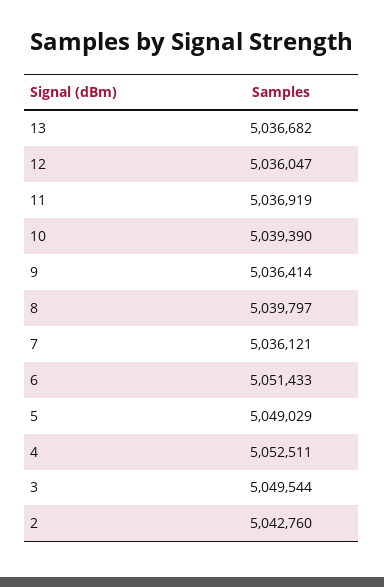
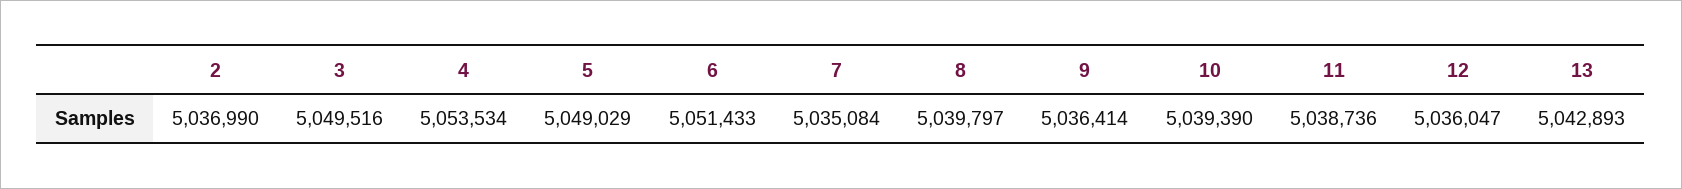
13: 5036682 -> 5042893
11: 5036919 -> 5038736
7: 5036121 -> 5035084
4: 5052511 -> 5053534
3: 5049544 -> 5049516
2: 5042760 -> 5036990

